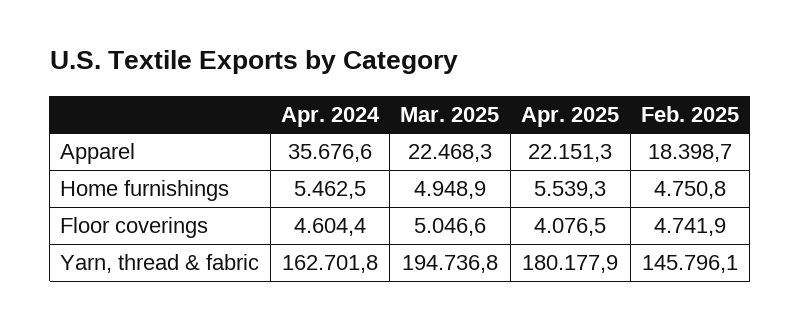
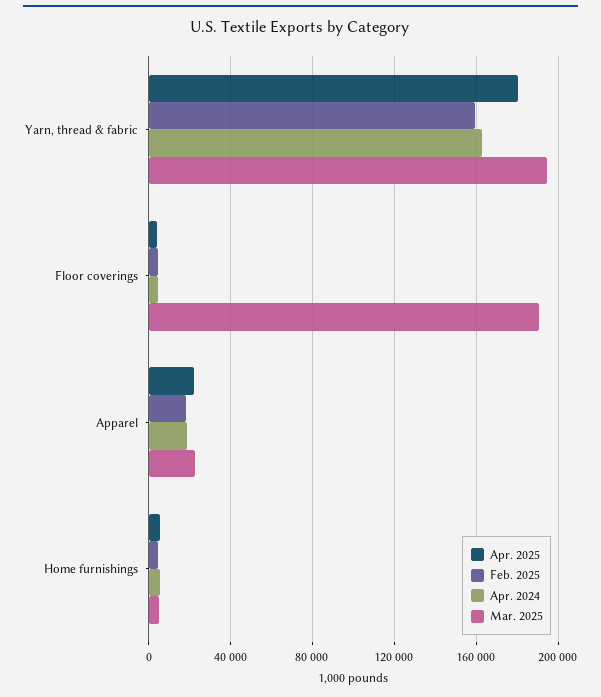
Apr. 2024, Apparel: 35676.6 -> 20000
Mar. 2025, Floor coverings: 5046.6 -> 190000
Feb. 2025, Yarn, thread & fabric: 145796.1 -> 160000

